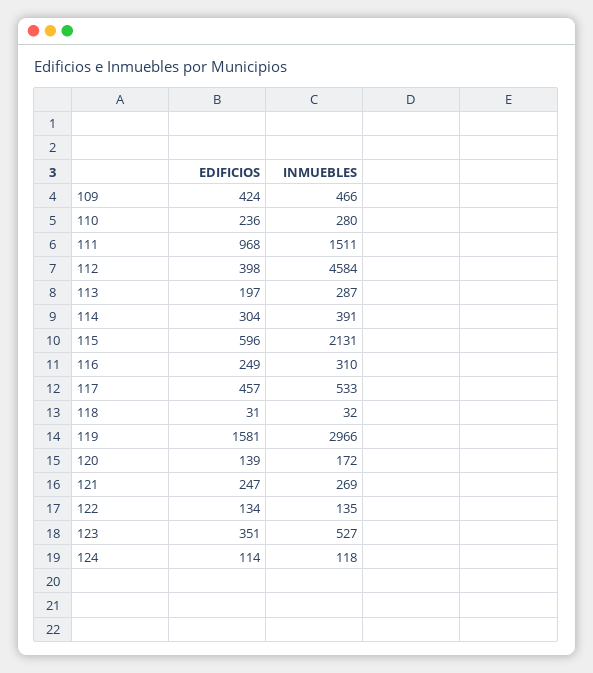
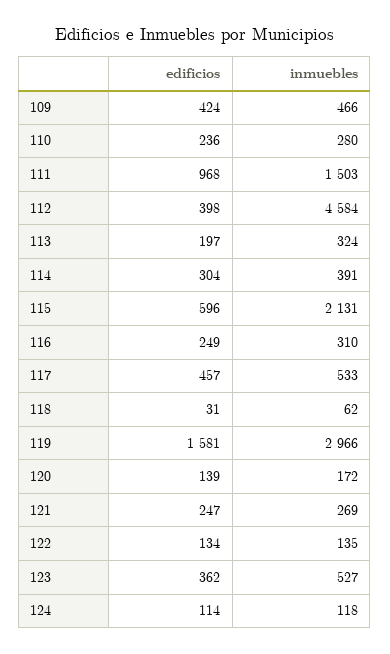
INMUEBLES, 111: 1511 -> 1503
INMUEBLES, 113: 287 -> 324
INMUEBLES, 118: 32 -> 62
EDIFICIOS, 123: 351 -> 362

